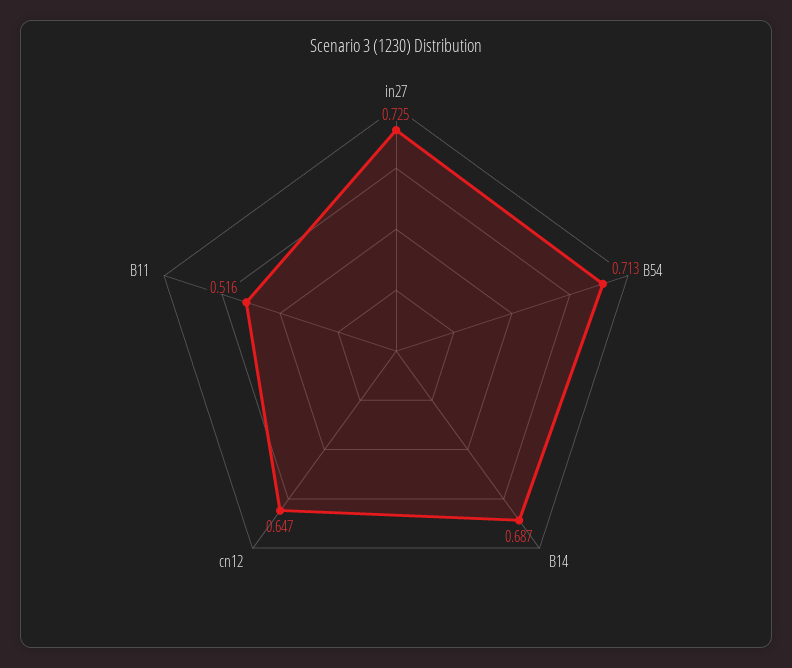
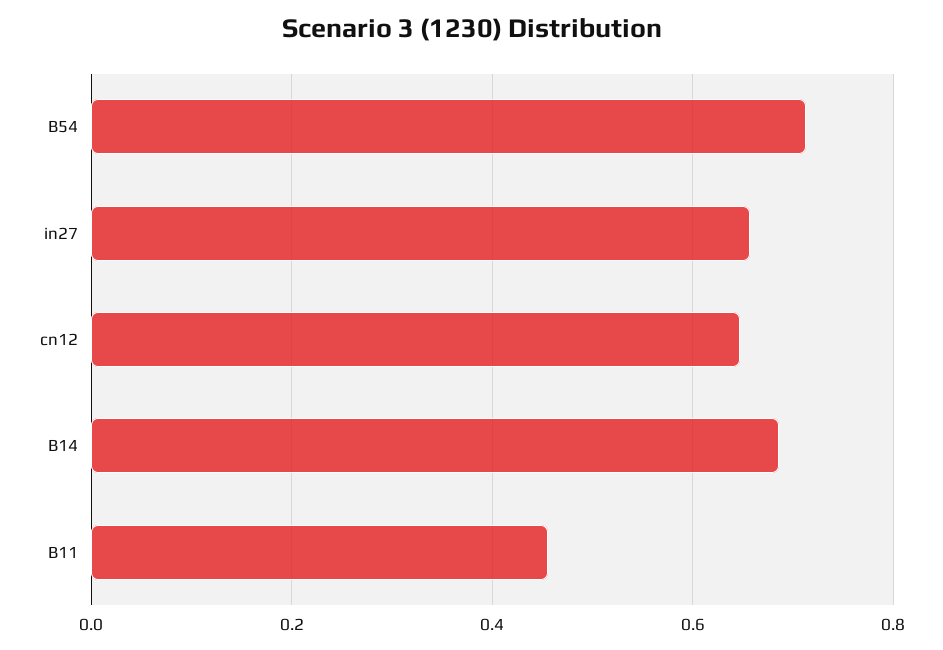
in27: 0.725 -> 0.66
B11: 0.516 -> 0.46

